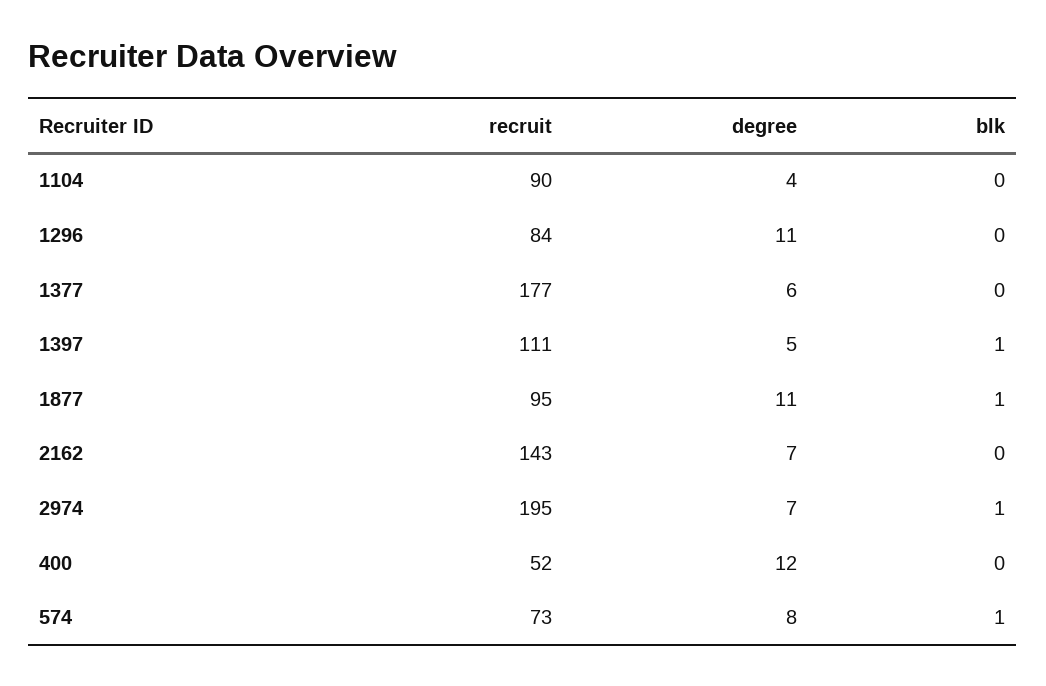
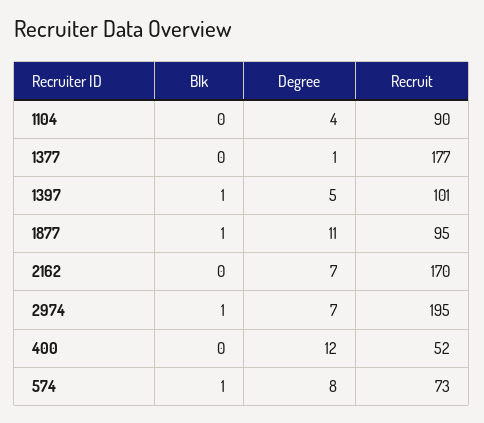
recruit, 1296: 84 -> none
degree, 1296: 11 -> none
blk, 1296: 0 -> none
degree, 1377: 6 -> 1
recruit, 1397: 111 -> 101
recruit, 2162: 143 -> 170

